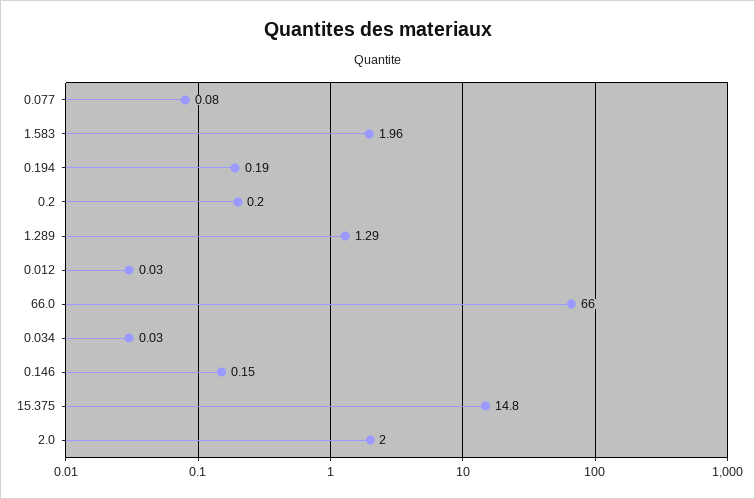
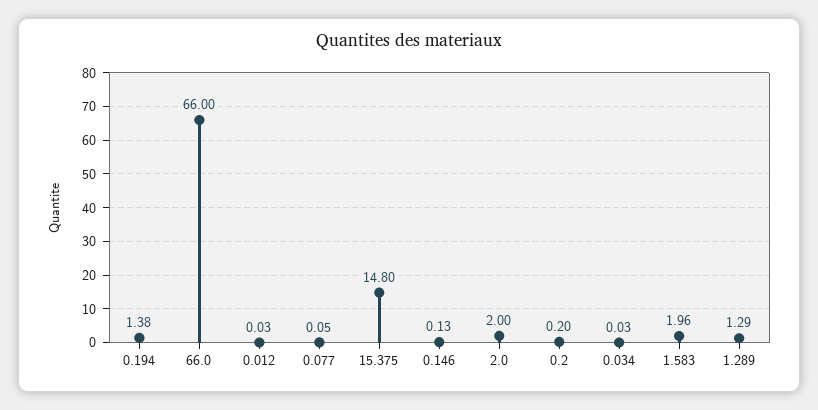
0.077: 0.08 -> 0.05
0.194: 0.19 -> 1.38
0.146: 0.15 -> 0.13

